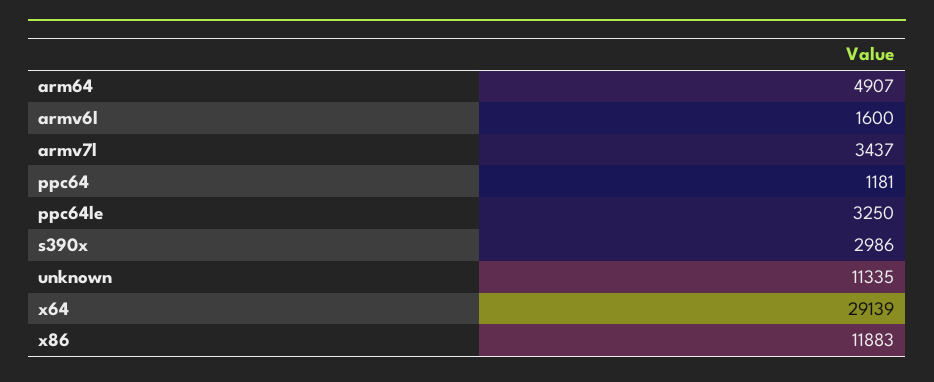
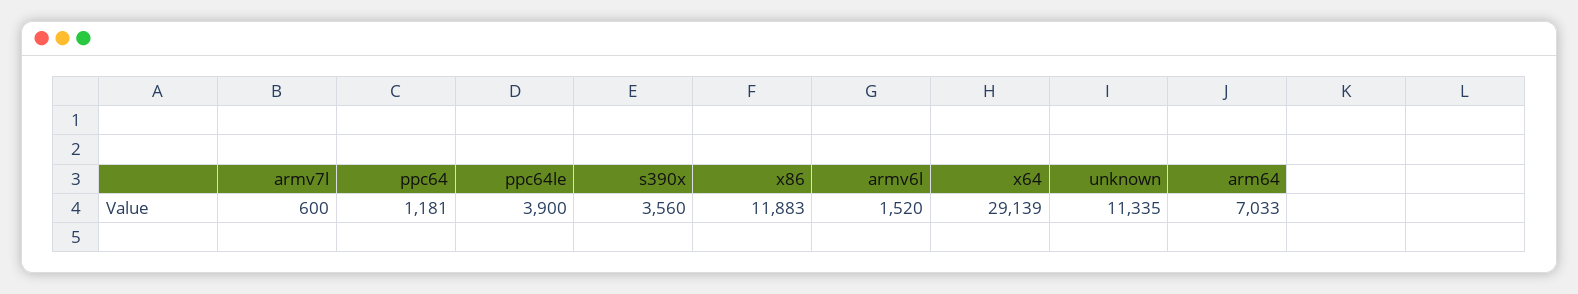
arm64: 4907 -> 7033
armv6l: 1600 -> 1520
armv7l: 3437 -> 600
ppc64le: 3250 -> 3900
s390x: 2986 -> 3560

